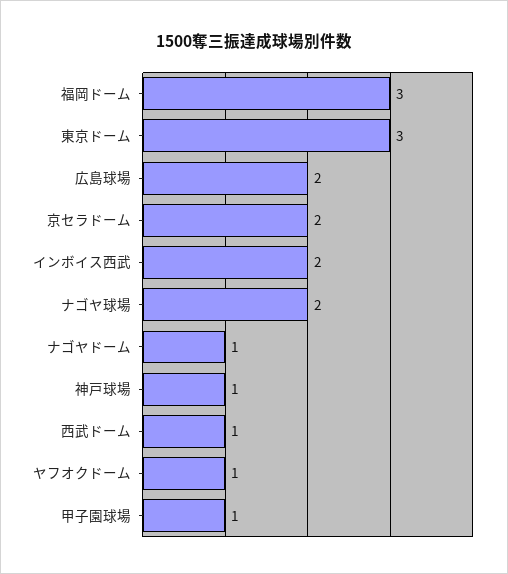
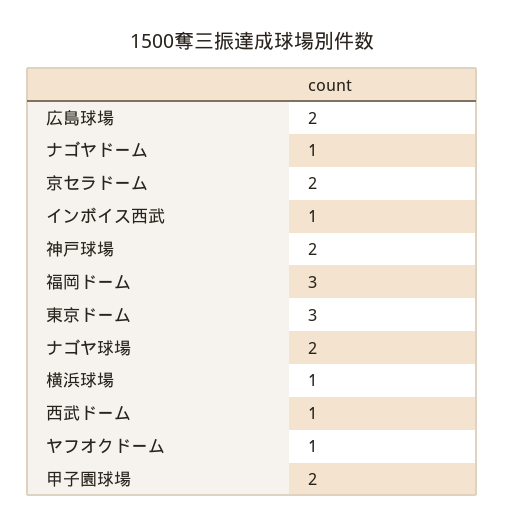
インボイス西武: 2 -> 1
神戸球場: 1 -> 2
甲子園球場: 1 -> 2
横浜球場: none -> 1

